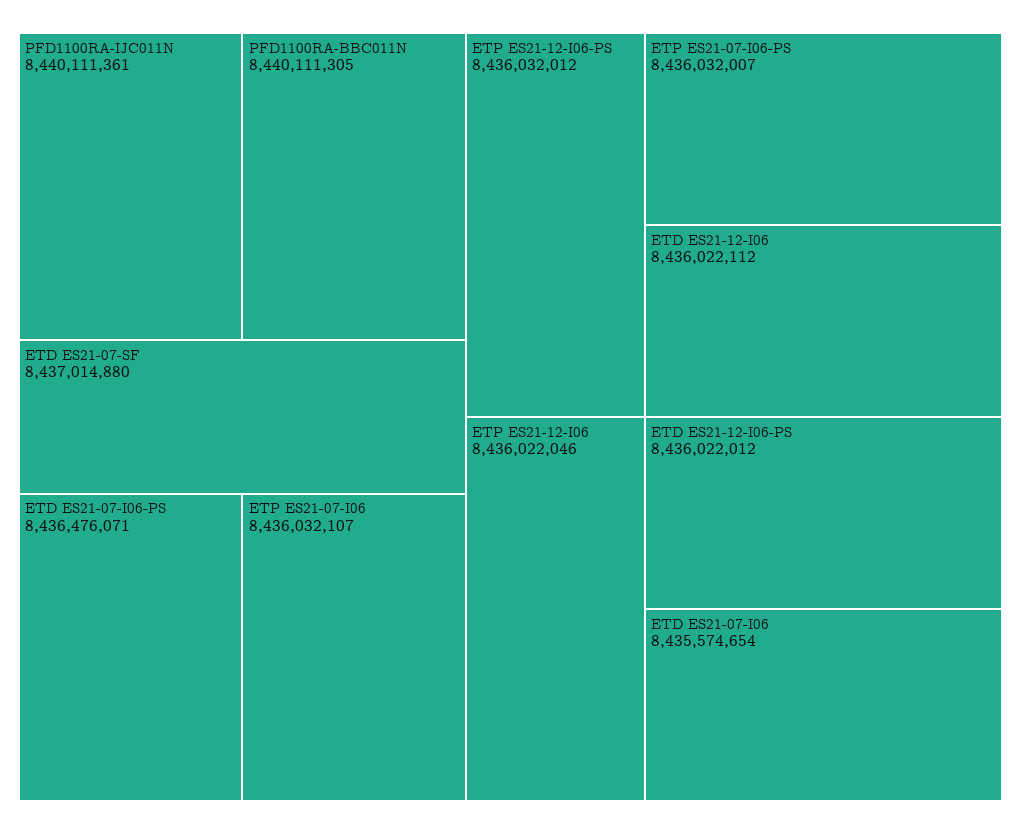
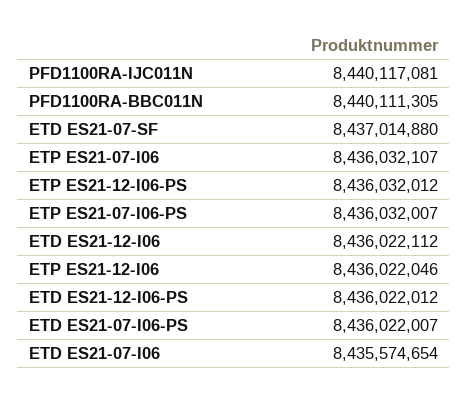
PFD1100RA-IJC011N: 8440111361 -> 8440117081
ETD ES21-07-I06-PS: 8436476071 -> 8436022007

